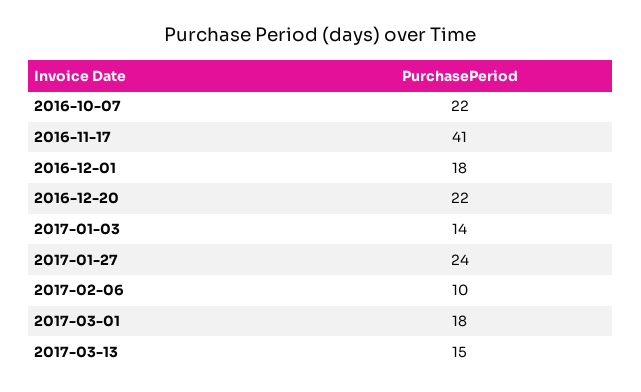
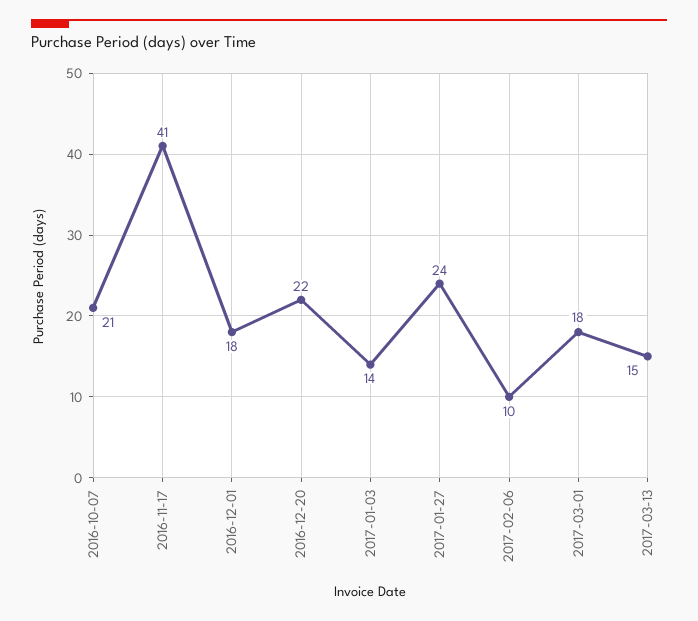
2016-10-07: 22 -> 21

